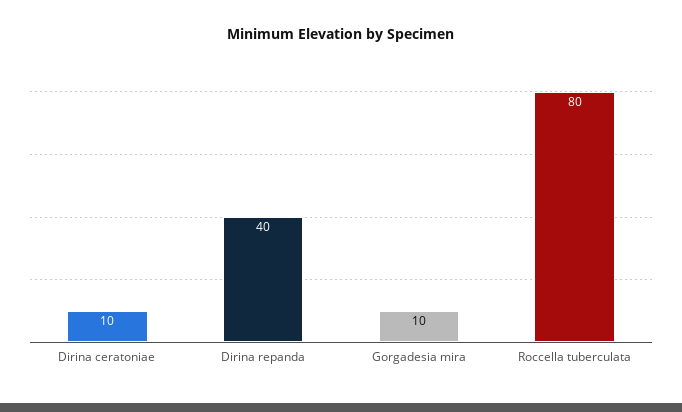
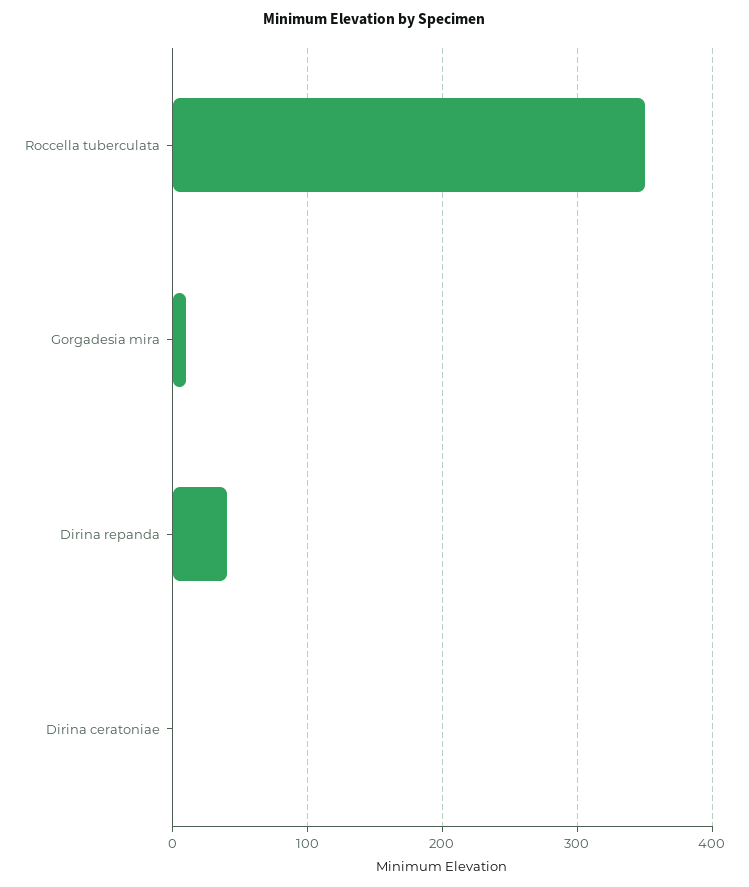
Dirina ceratoniae: 10 -> 0
Roccella tuberculata: 80 -> 350

